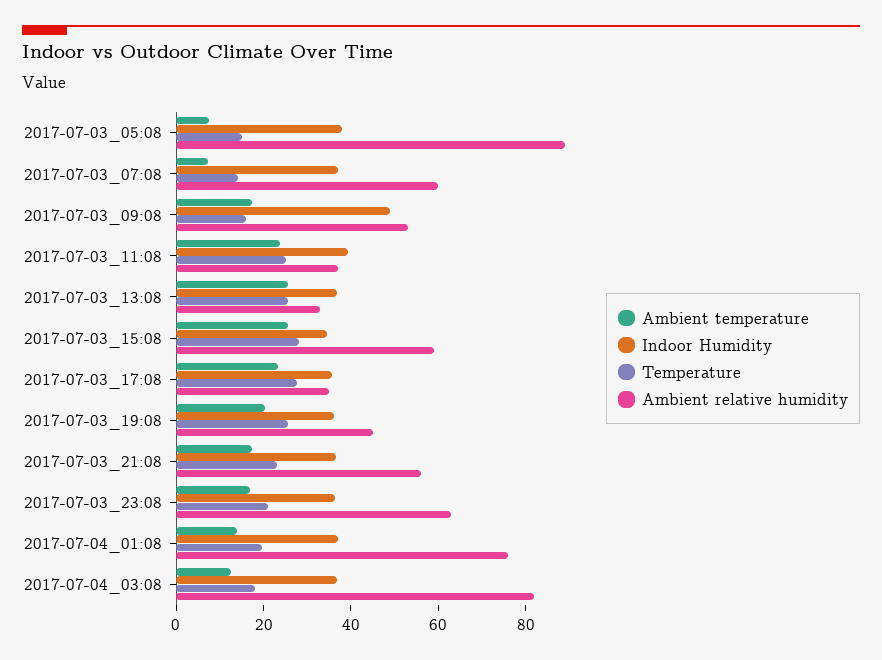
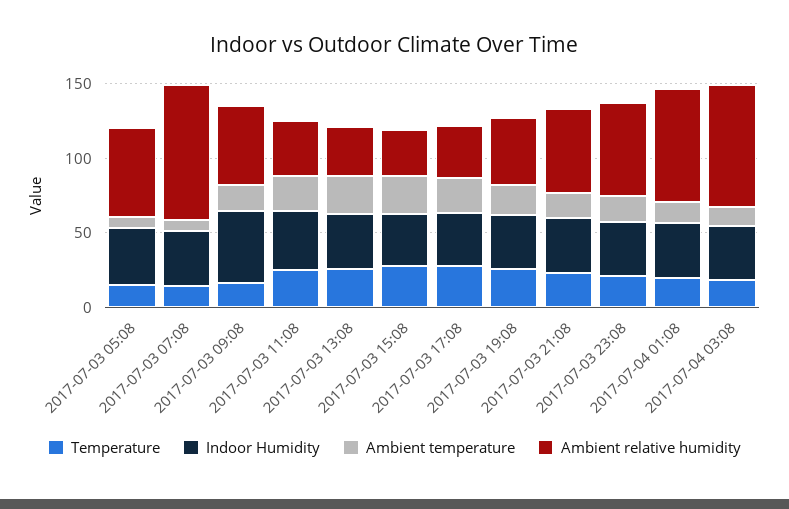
Ambient relative humidity, 2017-07-03_05:08: 90 -> 60
Ambient relative humidity, 2017-07-03_07:08: 60 -> 90
Ambient relative humidity, 2017-07-03_15:08: 60 -> 30

